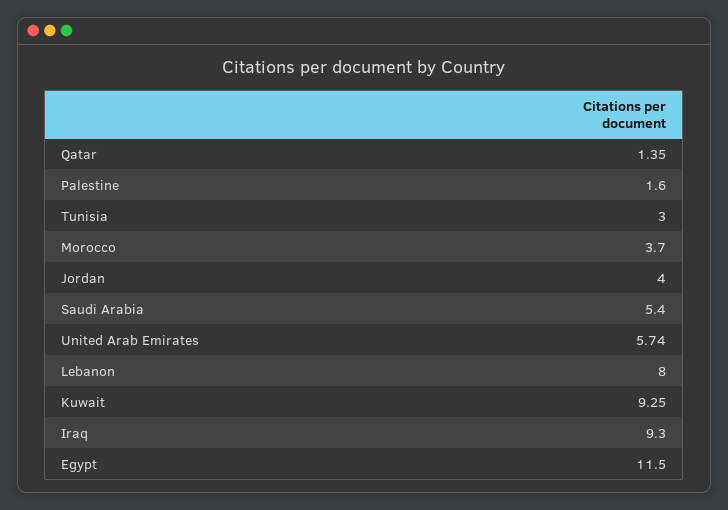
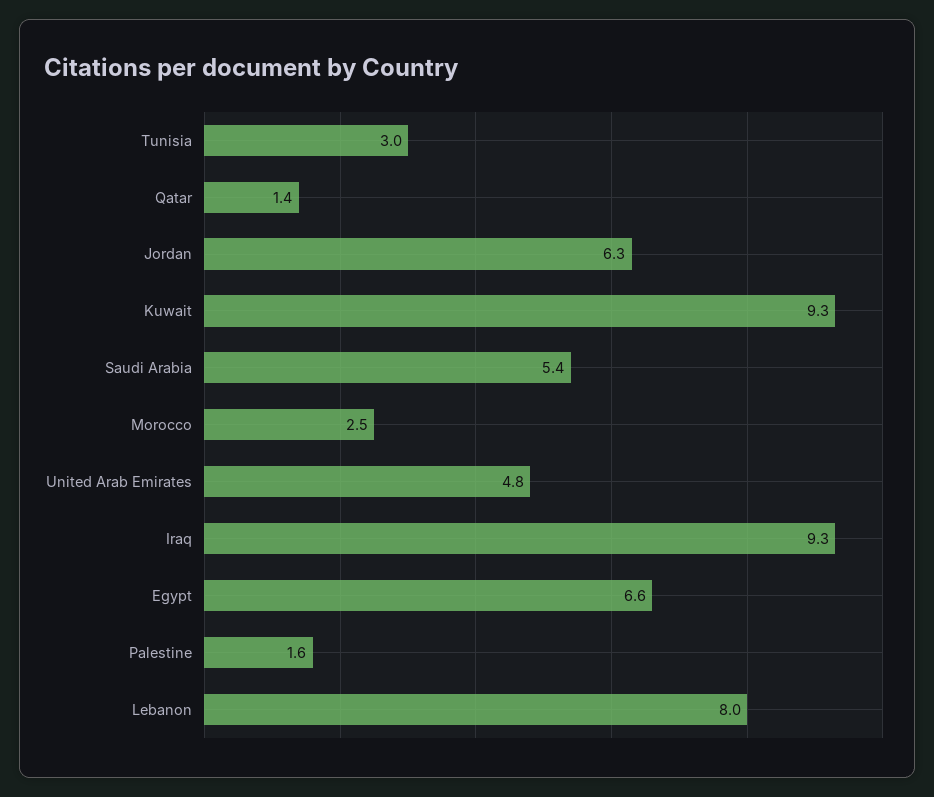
Morocco: 3.7 -> 2.5
Jordan: 4 -> 6.3
United Arab Emirates: 5.74 -> 4.8
Egypt: 11.5 -> 6.6

